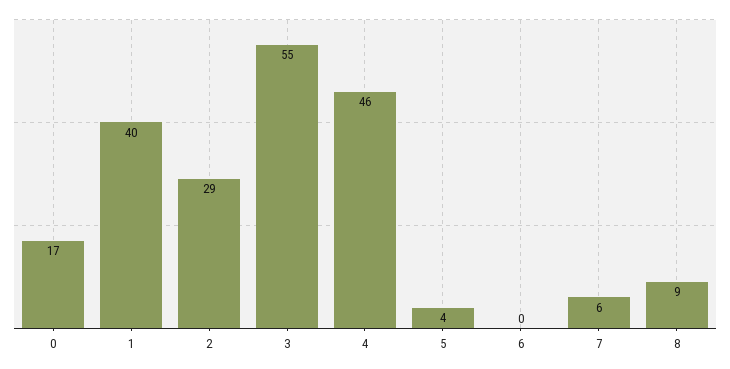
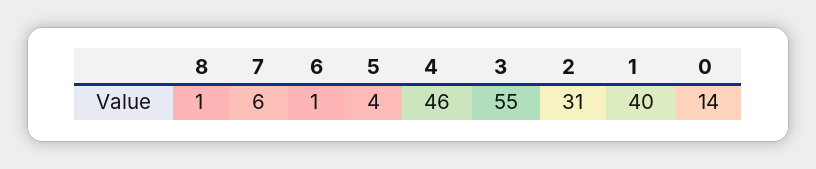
0: 17 -> 14
2: 29 -> 31
6: 0 -> 1
8: 9 -> 1

